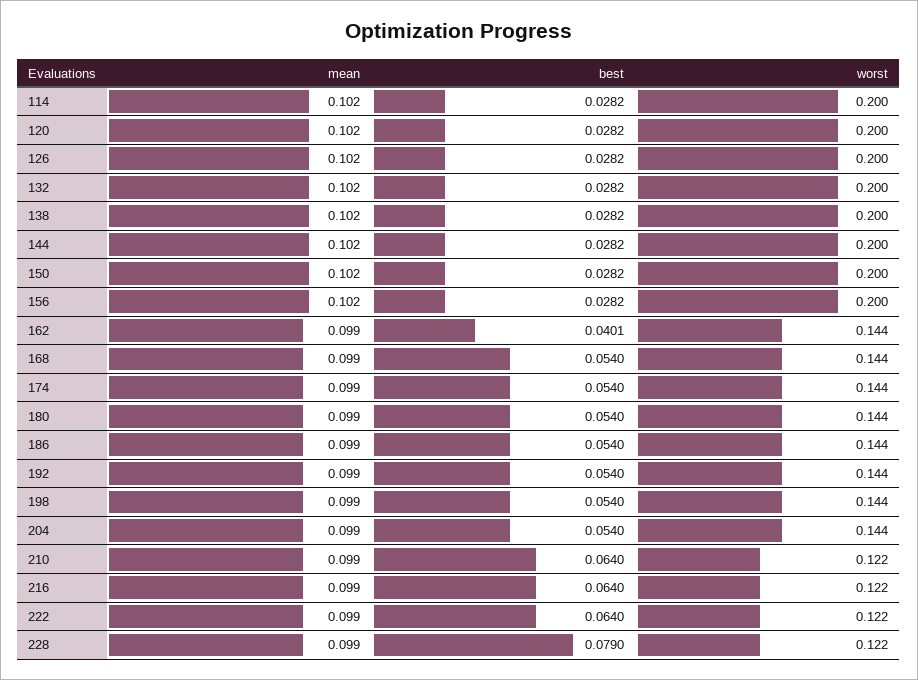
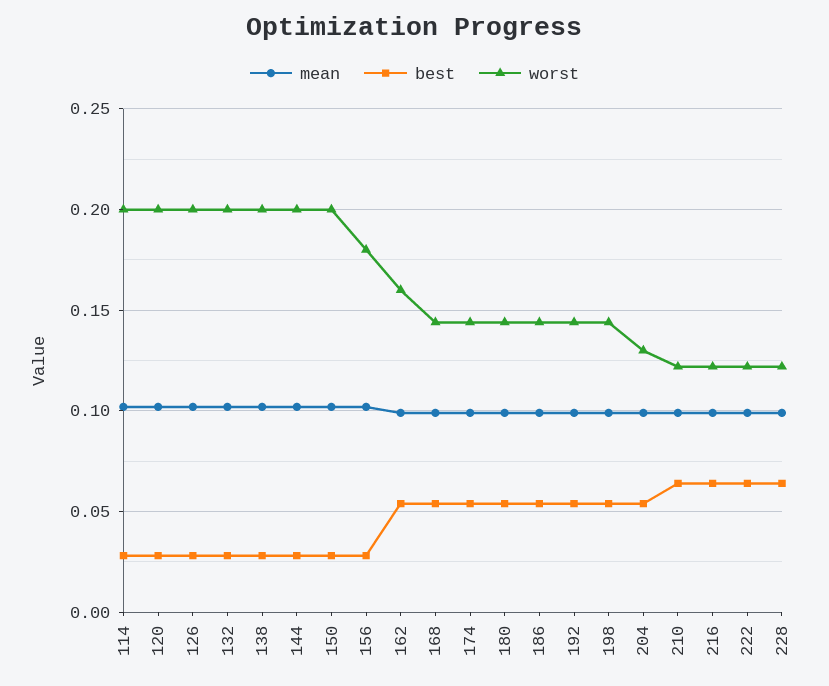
worst, 156: 0.2 -> 0.18
best, 162: 0.0401 -> 0.055
worst, 162: 0.144 -> 0.16
worst, 204: 0.144 -> 0.13
best, 228: 0.079 -> 0.065

